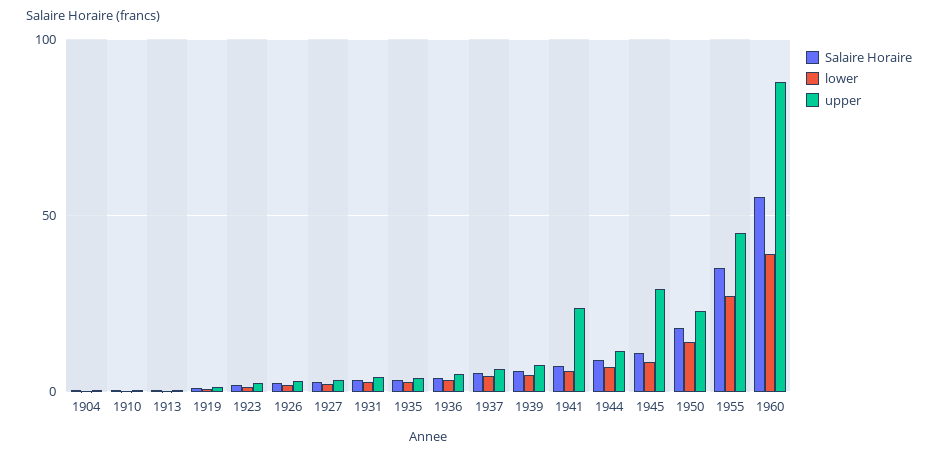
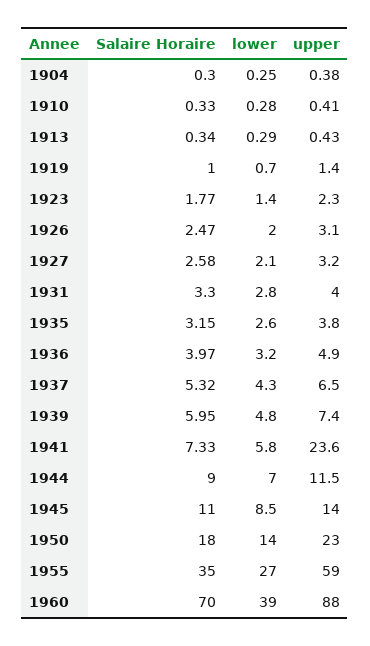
upper, 1945: 30 -> 14
upper, 1955: 45 -> 59
Salaire Horaire, 1960: 55 -> 70

